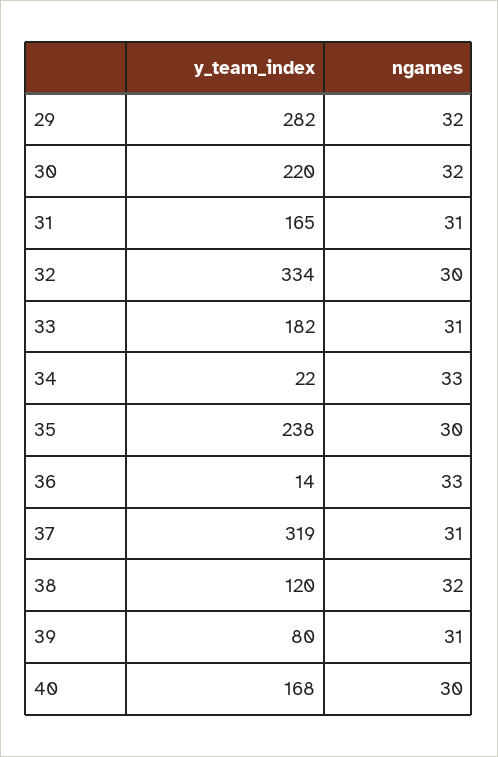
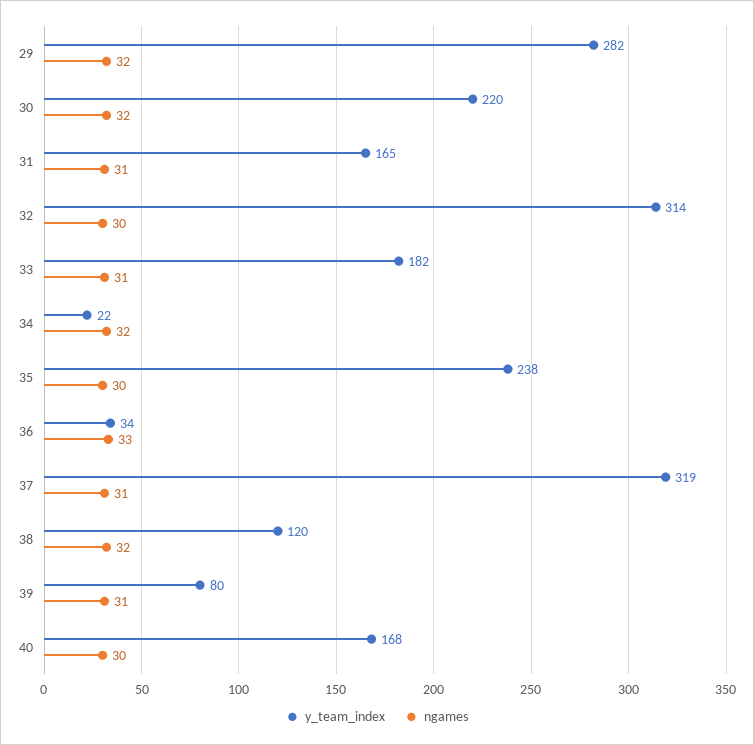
y_team_index, 32: 334 -> 314
ngames, 34: 33 -> 32
y_team_index, 36: 14 -> 34

